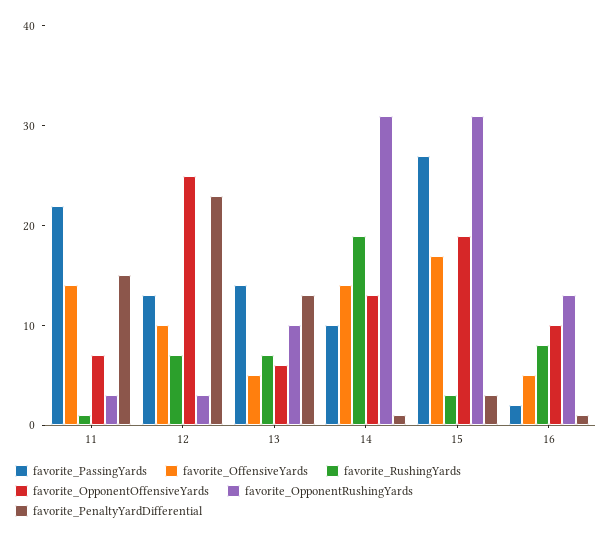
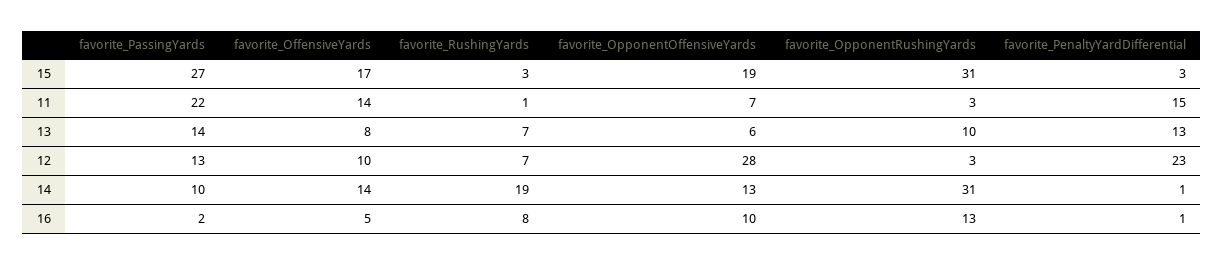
favorite_OpponentOffensiveYards, 12: 25 -> 28
favorite_OffensiveYards, 13: 5 -> 8

